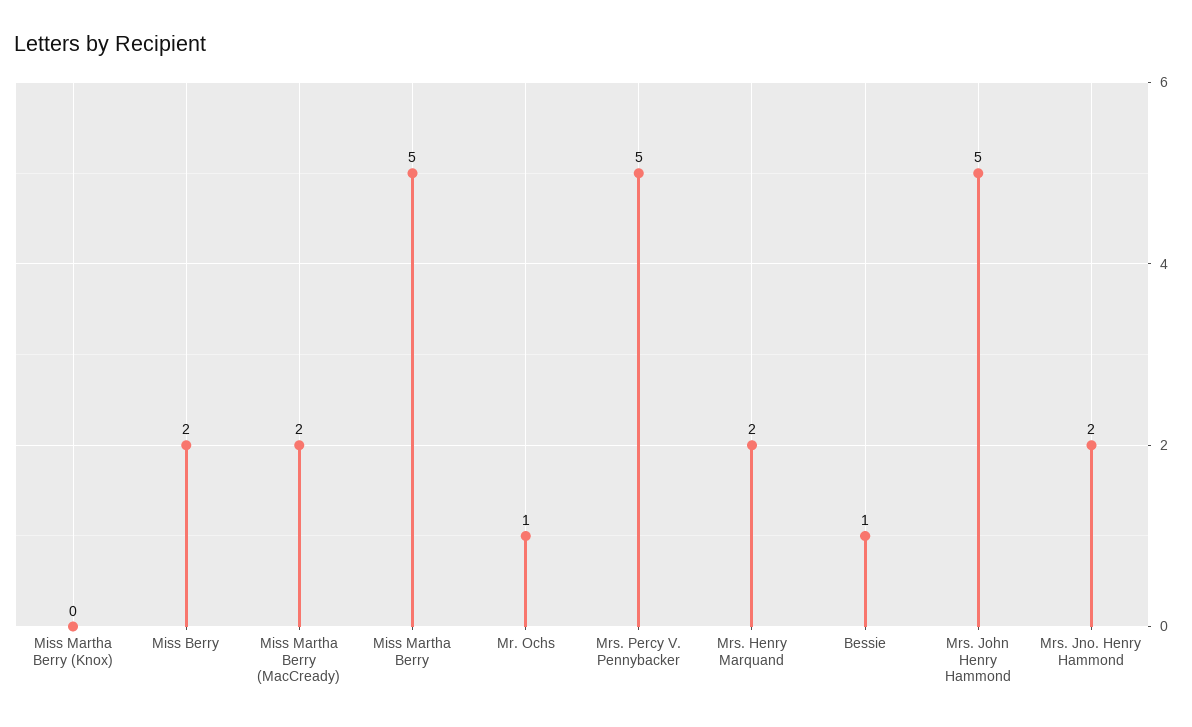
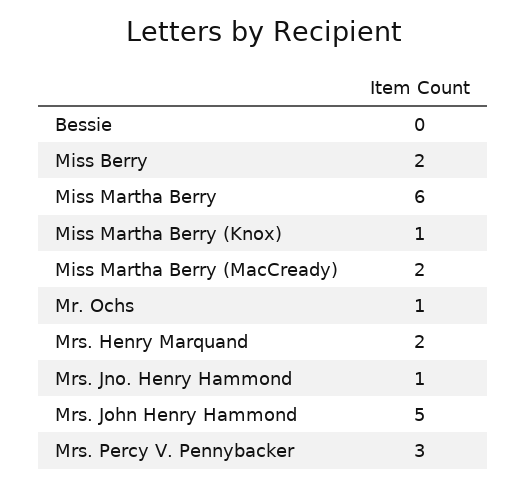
Miss Martha Berry (Knox): 0 -> 1
Miss Martha Berry: 5 -> 6
Mrs. Percy V. Pennybacker: 5 -> 3
Bessie: 1 -> 0
Mrs. Jno. Henry Hammond: 2 -> 1

